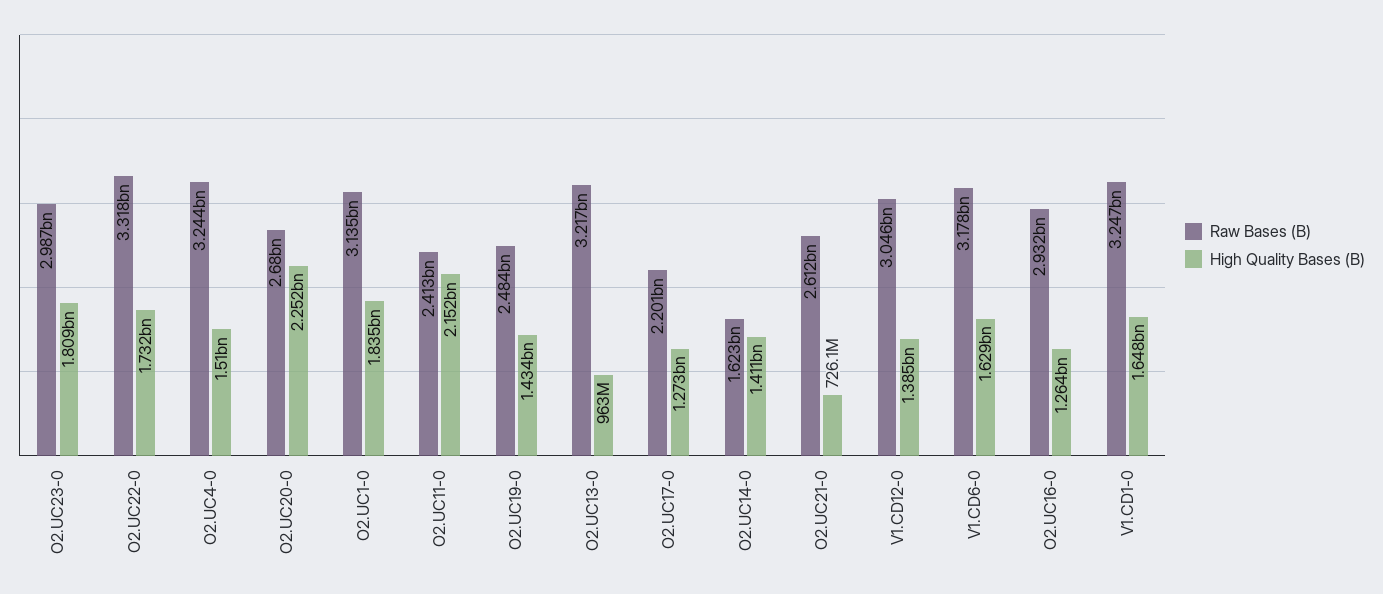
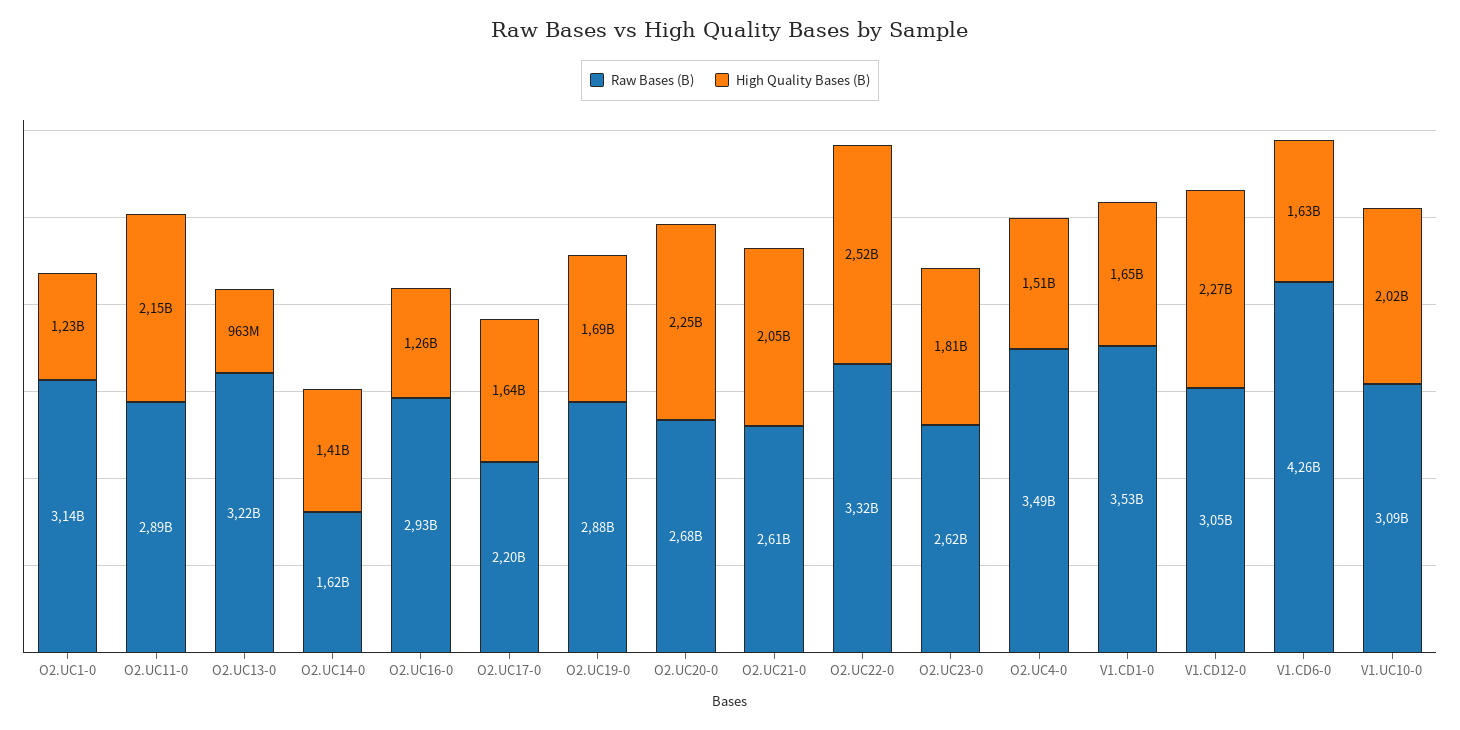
Raw Bases (B), O2.UC23-0: 2987000000 -> 2620000000
High Quality Bases (B), O2.UC22-0: 1732000000 -> 2520000000
Raw Bases (B), O2.UC4-0: 3244000000 -> 3490000000
High Quality Bases (B), O2.UC1-0: 1835000000 -> 1230000000
Raw Bases (B), O2.UC11-0: 2413000000 -> 2890000000
Raw Bases (B), O2.UC19-0: 2484000000 -> 2880000000
High Quality Bases (B), O2.UC19-0: 1434000000 -> 1690000000
High Quality Bases (B), O2.UC17-0: 1273000000 -> 1640000000
High Quality Bases (B), O2.UC21-0: 726100000 -> 2050000000
High Quality Bases (B), V1.CD12-0: 1385000000 -> 2270000000
Raw Bases (B), V1.CD6-0: 3178000000 -> 4260000000
Raw Bases (B), V1.CD1-0: 3247000000 -> 3530000000
Raw Bases (B), V1.UC10-0: none -> 3090000000
High Quality Bases (B), V1.UC10-0: none -> 2020000000

